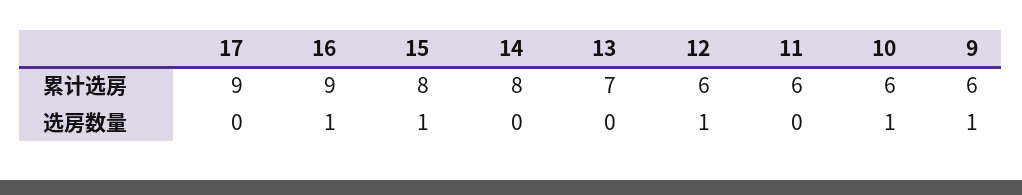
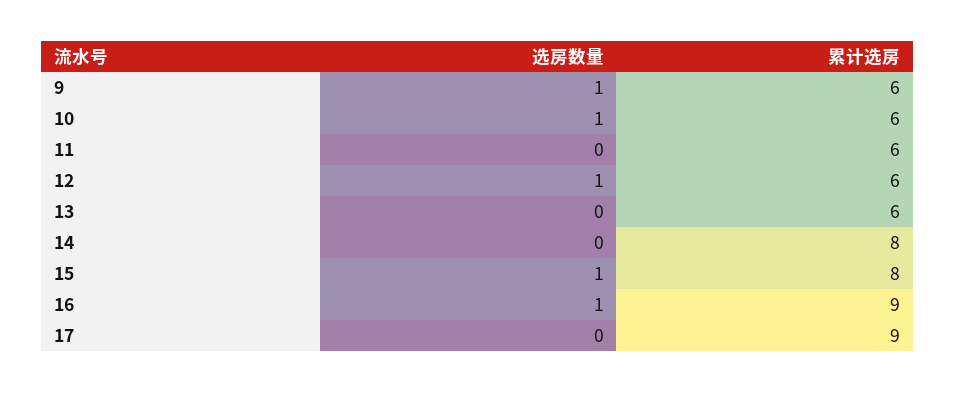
13, 累计选房: 7 -> 6

